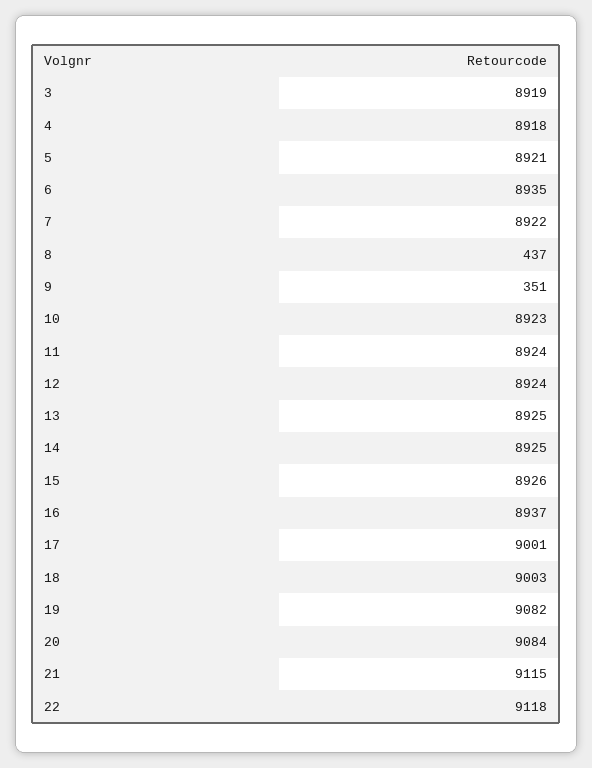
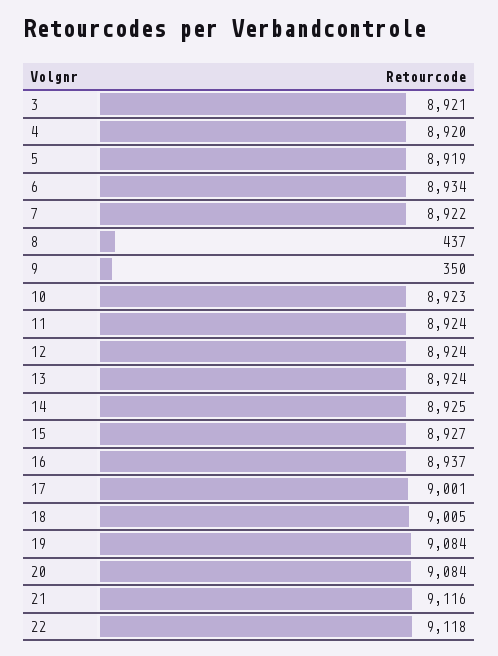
3: 8919 -> 8921
4: 8918 -> 8920
5: 8921 -> 8919
6: 8935 -> 8934
9: 351 -> 350
13: 8925 -> 8924
15: 8926 -> 8927
18: 9003 -> 9005
19: 9082 -> 9084
21: 9115 -> 9116

